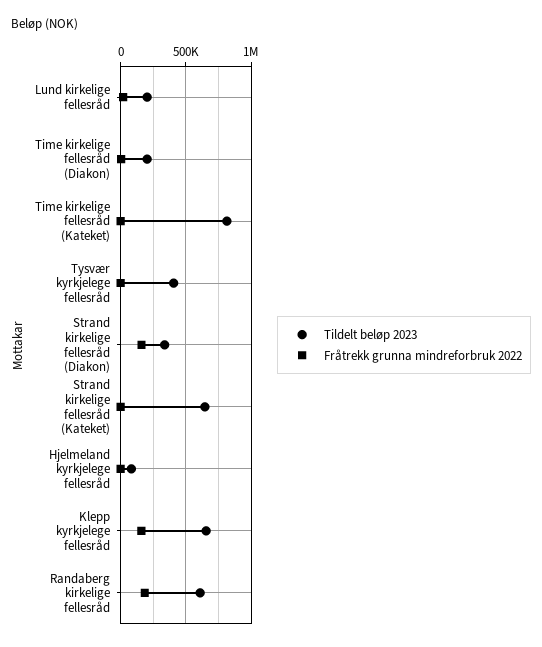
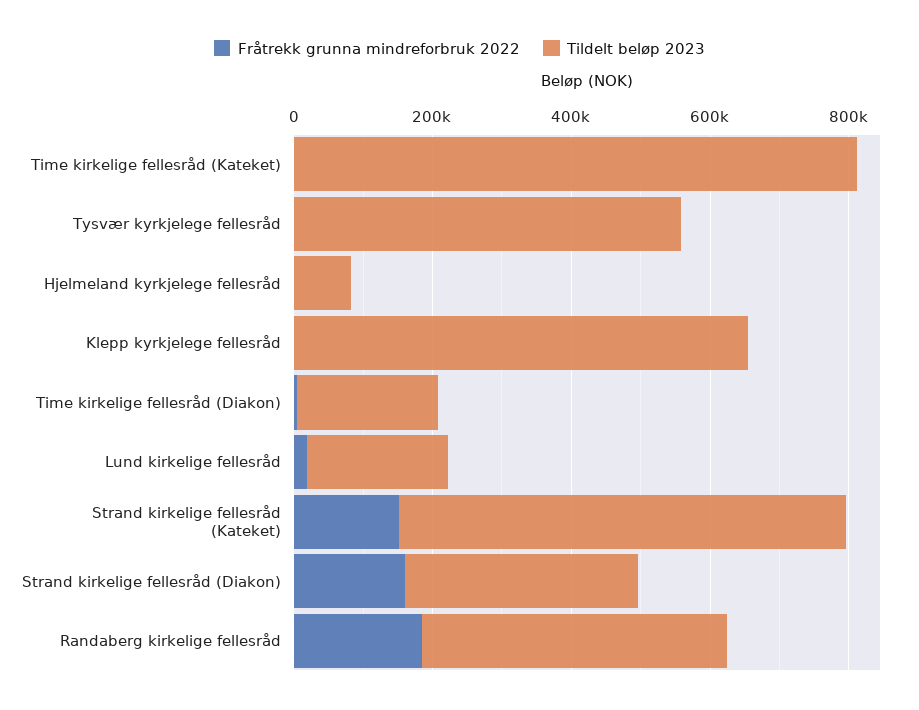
Tildelt beløp 2023, Tysvær kyrkjelege fellesråd: 400000 -> 550000
Fråtrekk grunna mindreforbruk 2022, Strand kirkelige fellesråd (Kateket): 0 -> 150000
Fråtrekk grunna mindreforbruk 2022, Klepp kyrkjelege fellesråd: 150000 -> 0
Tildelt beløp 2023, Randaberg kirkelige fellesråd: 600000 -> 450000

